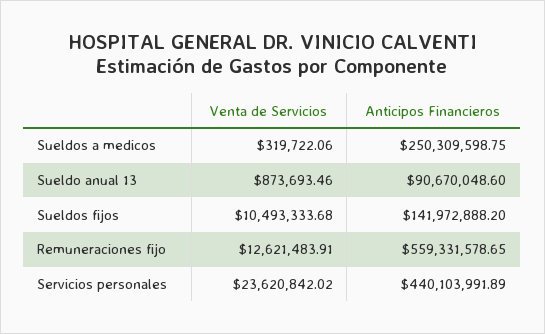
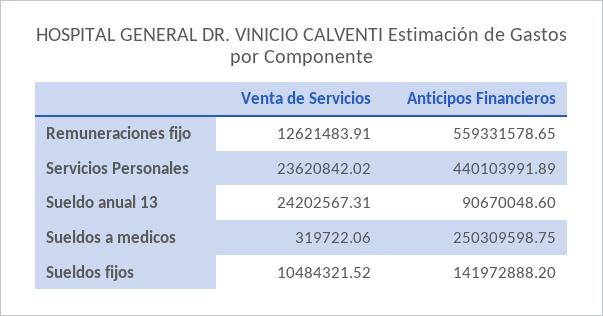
Venta de Servicios, Sueldo anual 13: 873693.46 -> 24202567.31
Venta de Servicios, Sueldos fijos: 10493333.68 -> 10484321.52

